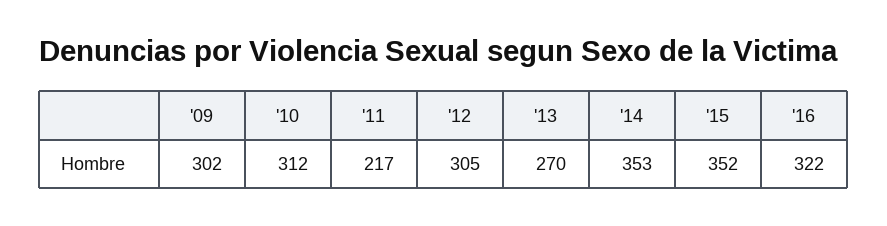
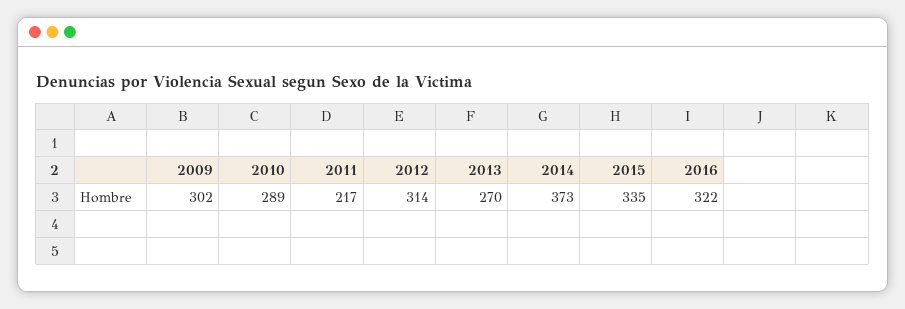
'10: 312 -> 289
'12: 305 -> 314
'14: 353 -> 373
'15: 352 -> 335

